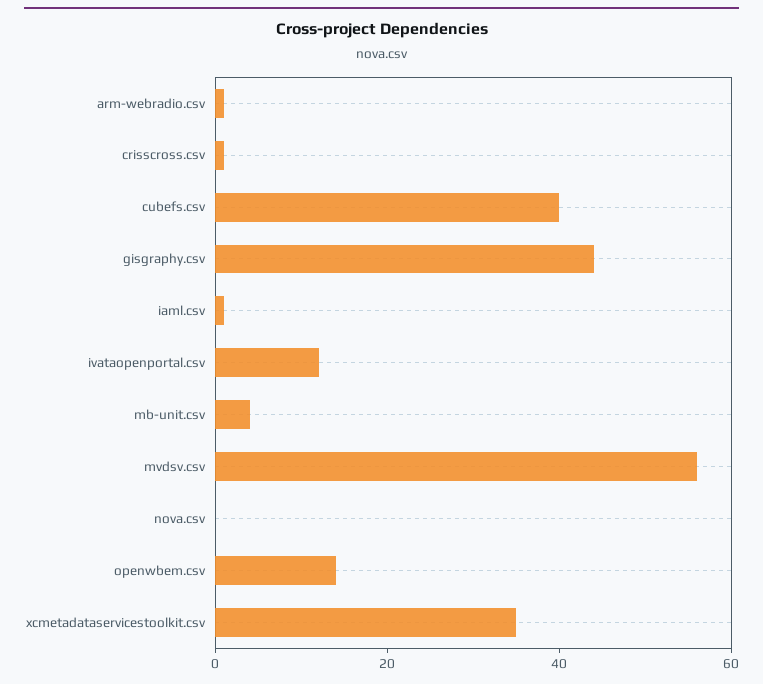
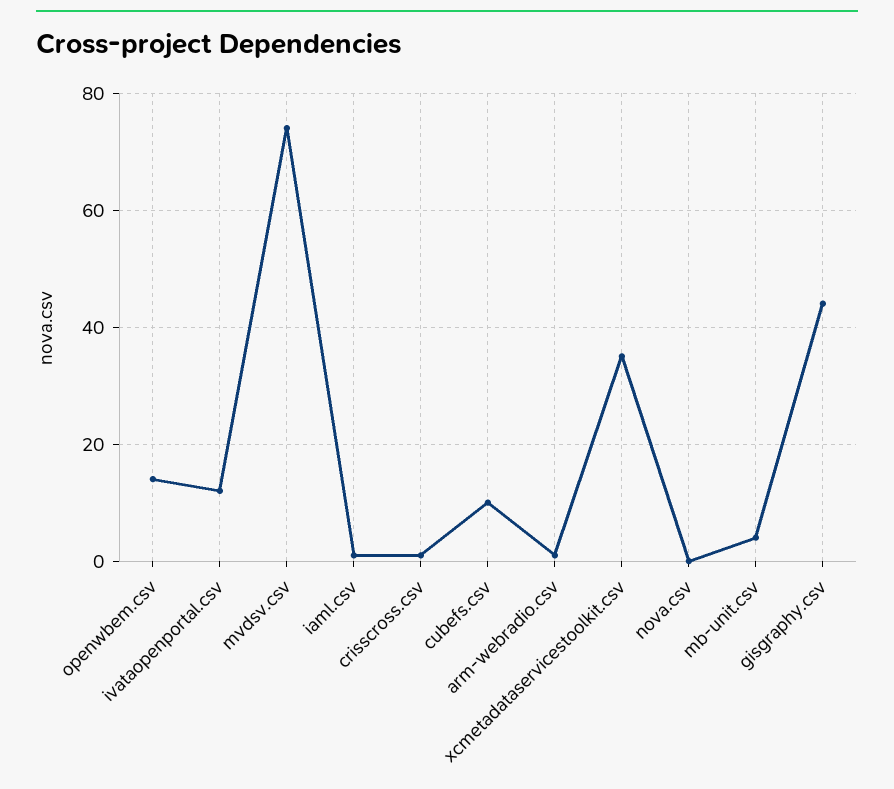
cubefs.csv: 40 -> 10
mvdsv.csv: 55 -> 75

